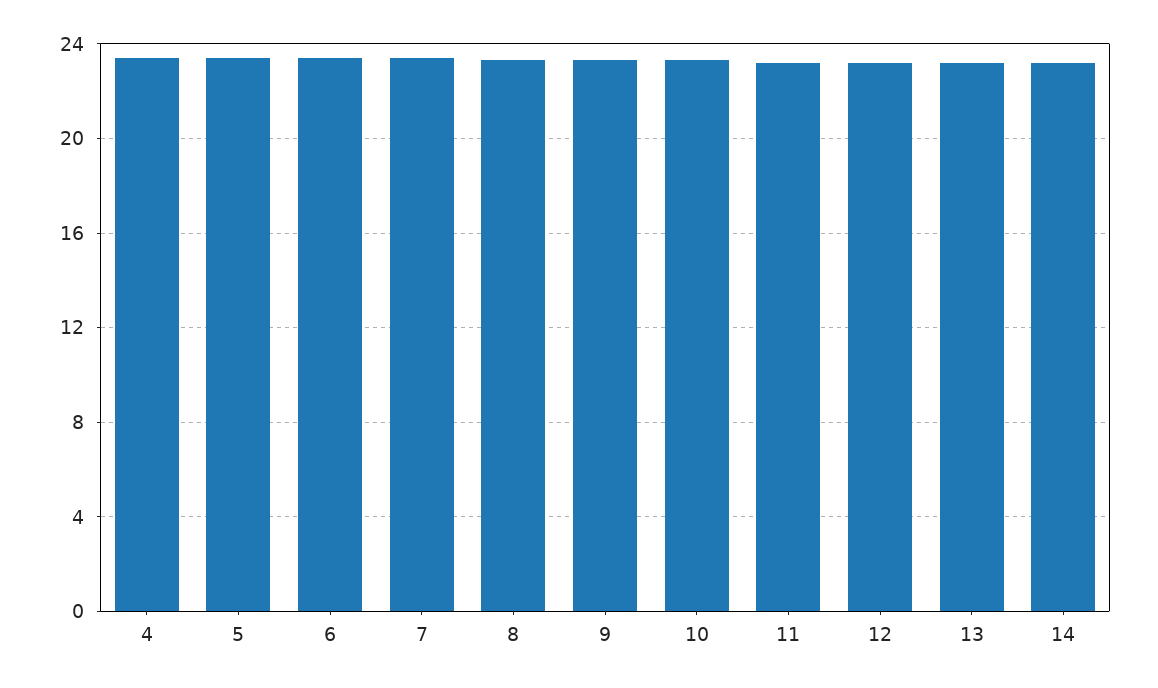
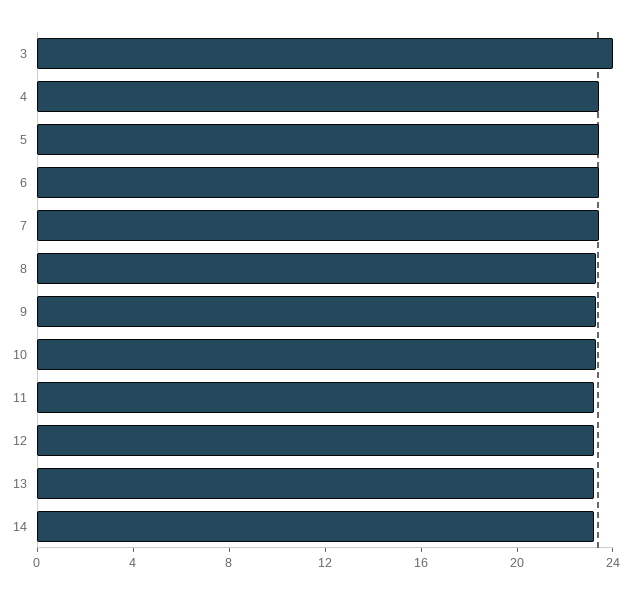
3: none -> 24

